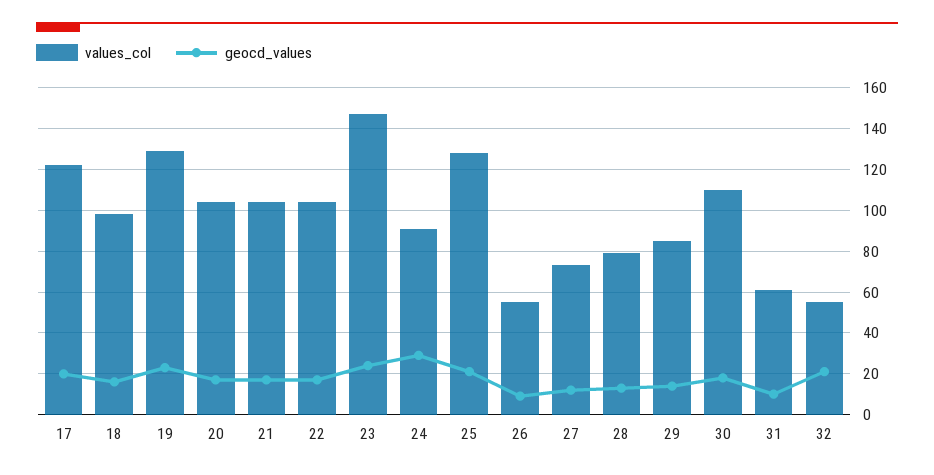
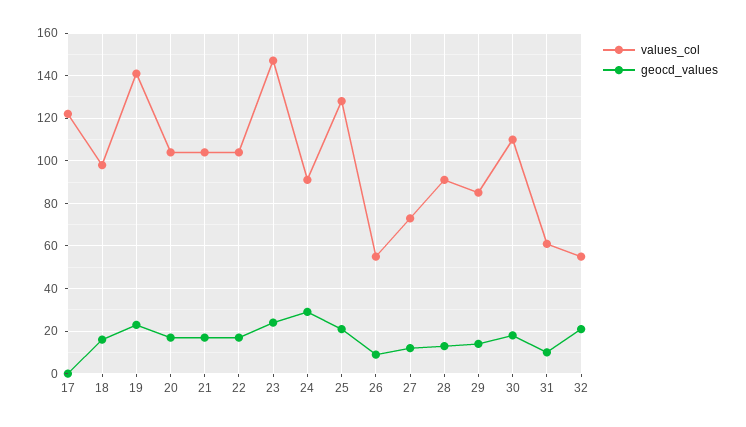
geocd_values, 17: 20 -> 0
values_col, 19: 130 -> 140
values_col, 28: 80 -> 90

